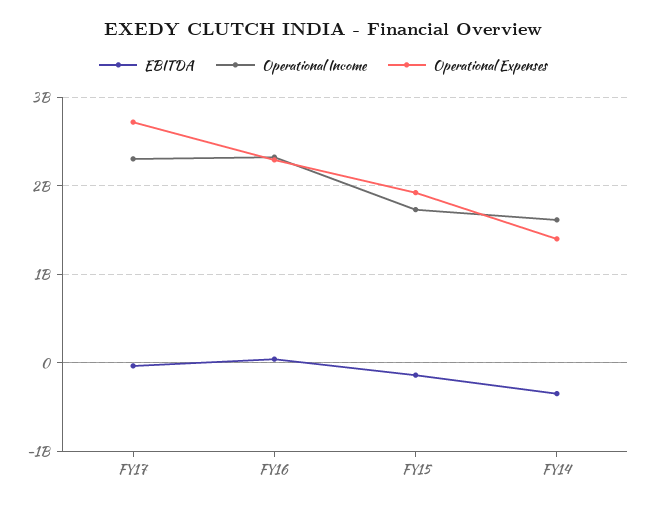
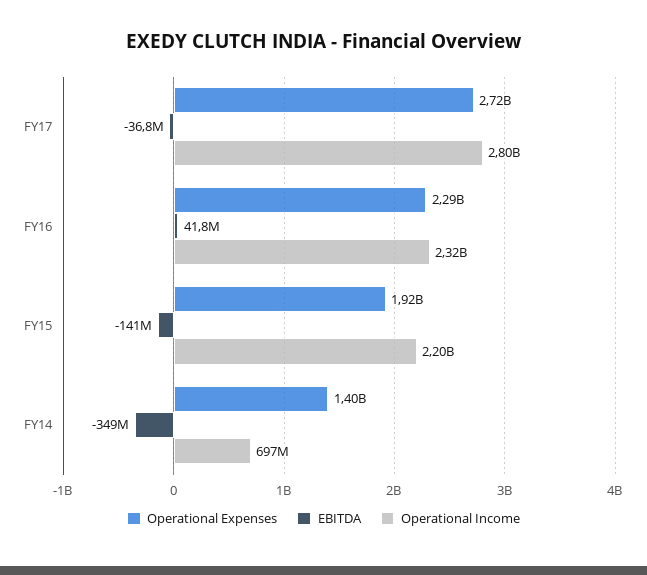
Operational Income, FY17: 2300000000 -> 2800000000
Operational Income, FY15: 1700000000 -> 2200000000
Operational Income, FY14: 1600000000 -> 697000000

